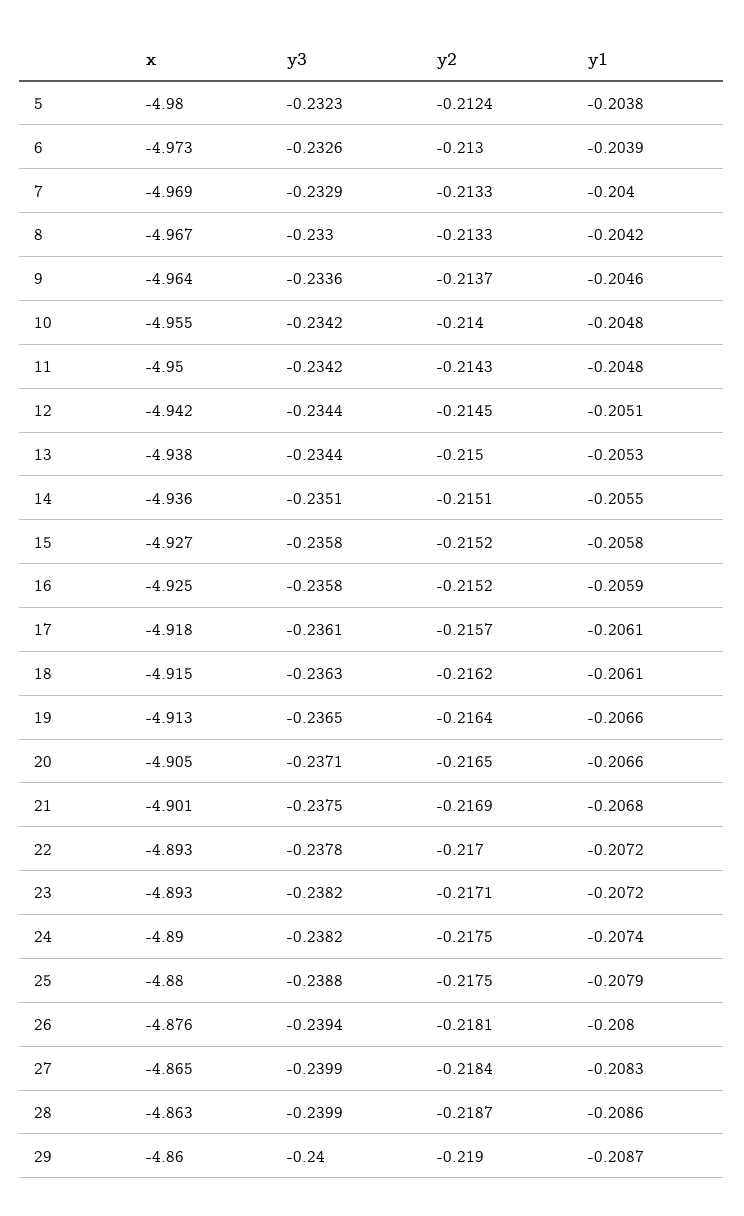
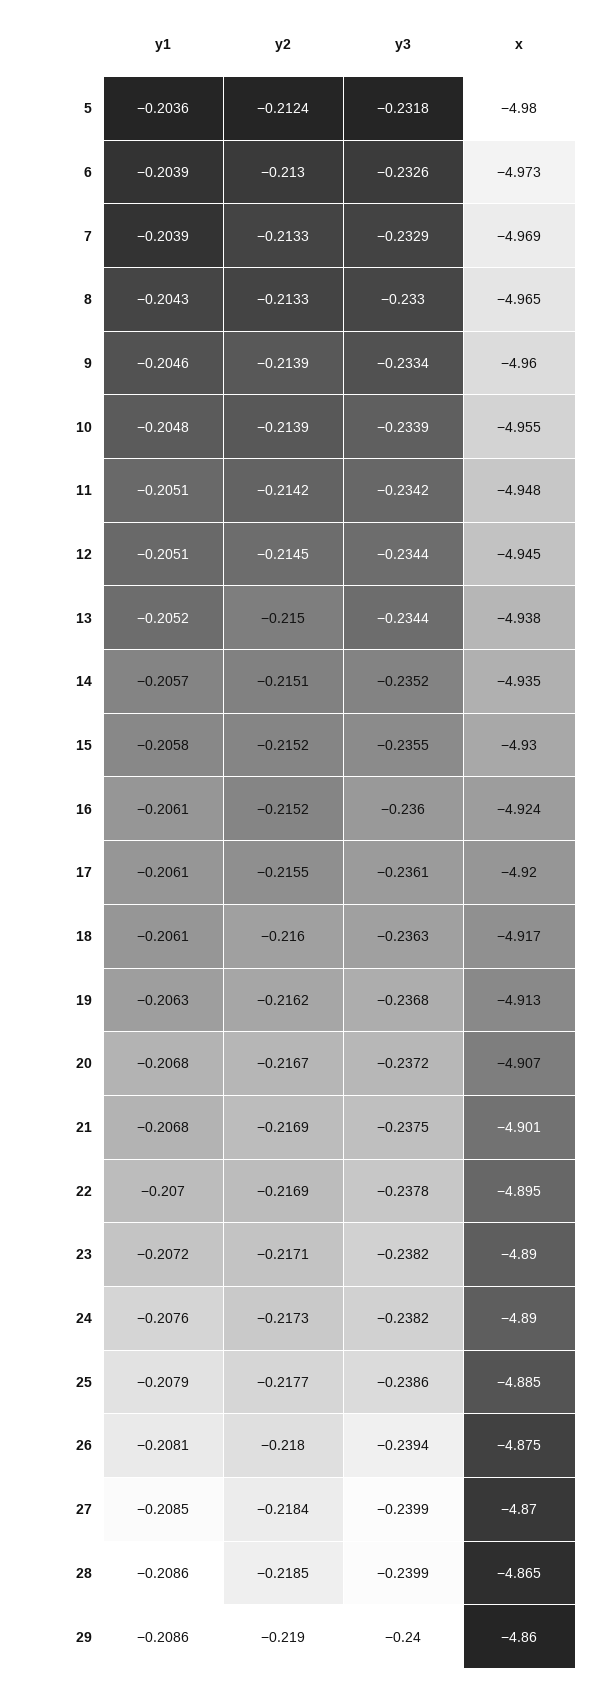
y3, 5: -0.2323 -> -0.2318
y1, 5: -0.2038 -> -0.2036
y1, 7: -0.204 -> -0.2039
x, 8: -4.967 -> -4.965
y1, 8: -0.2042 -> -0.2043
x, 9: -4.964 -> -4.96
y3, 9: -0.2336 -> -0.2334
y2, 9: -0.2137 -> -0.2139
y3, 10: -0.2342 -> -0.2339
y2, 10: -0.214 -> -0.2139
x, 11: -4.95 -> -4.948
y2, 11: -0.2143 -> -0.2142
y1, 11: -0.2048 -> -0.2051
x, 12: -4.942 -> -4.945
y1, 13: -0.2053 -> -0.2052
x, 14: -4.936 -> -4.935
y3, 14: -0.2351 -> -0.2352
y1, 14: -0.2055 -> -0.2057
x, 15: -4.927 -> -4.93
y3, 15: -0.2358 -> -0.2355
x, 16: -4.925 -> -4.924
y3, 16: -0.2358 -> -0.236
y1, 16: -0.2059 -> -0.2061
x, 17: -4.918 -> -4.92
y2, 17: -0.2157 -> -0.2155
x, 18: -4.915 -> -4.917
y2, 18: -0.2162 -> -0.216
y3, 19: -0.2365 -> -0.2368
y2, 19: -0.2164 -> -0.2162
y1, 19: -0.2066 -> -0.2063
x, 20: -4.905 -> -4.907
y3, 20: -0.2371 -> -0.2372
y2, 20: -0.2165 -> -0.2167
y1, 20: -0.2066 -> -0.2068
x, 22: -4.893 -> -4.895
y2, 22: -0.217 -> -0.2169
y1, 22: -0.2072 -> -0.207
x, 23: -4.893 -> -4.89
y2, 24: -0.2175 -> -0.2173
y1, 24: -0.2074 -> -0.2076
x, 25: -4.88 -> -4.885
y3, 25: -0.2388 -> -0.2386
y2, 25: -0.2175 -> -0.2177
x, 26: -4.876 -> -4.875
y2, 26: -0.2181 -> -0.218
y1, 26: -0.208 -> -0.2081
x, 27: -4.865 -> -4.87
y1, 27: -0.2083 -> -0.2085
x, 28: -4.863 -> -4.865
y2, 28: -0.2187 -> -0.2185
y1, 29: -0.2087 -> -0.2086

